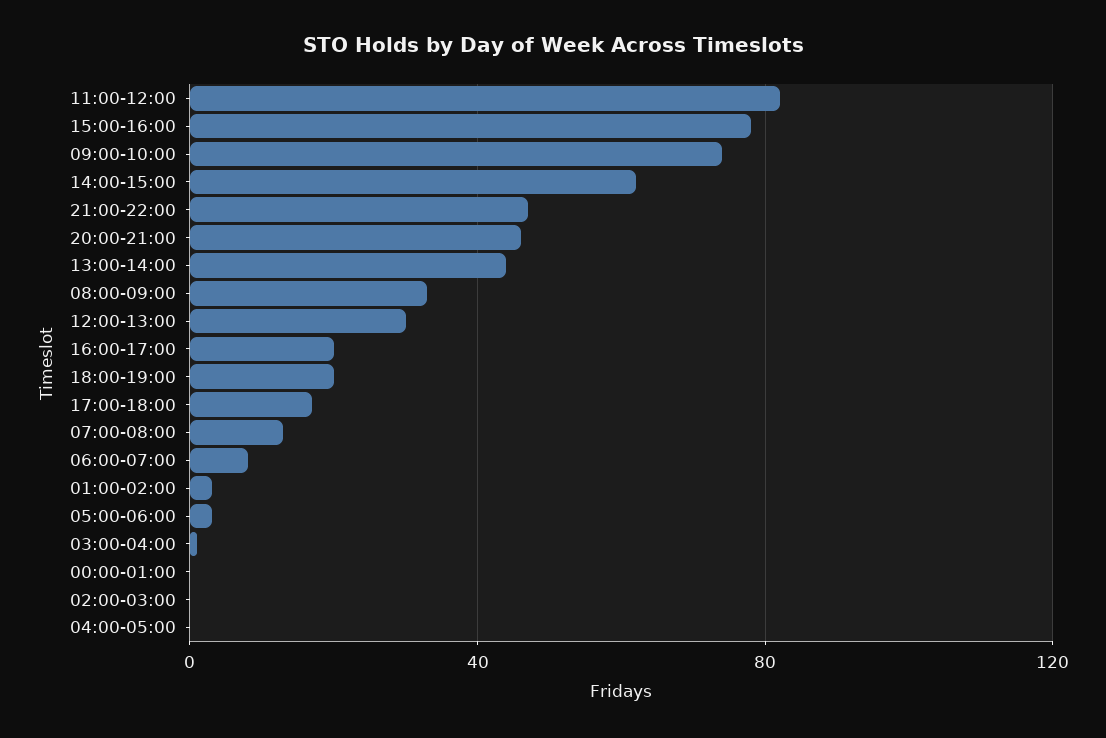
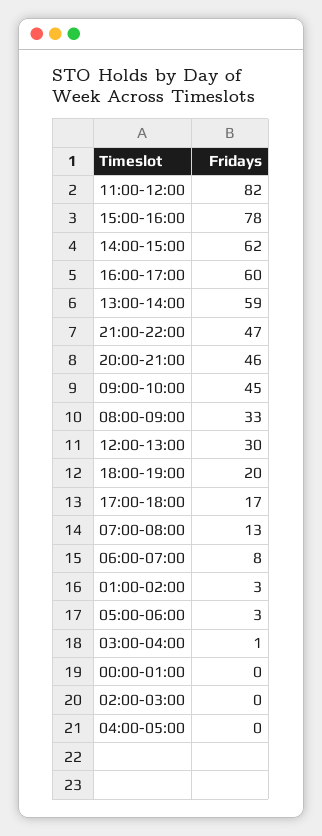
09:00-10:00: 75 -> 45
13:00-14:00: 45 -> 59
16:00-17:00: 20 -> 60

